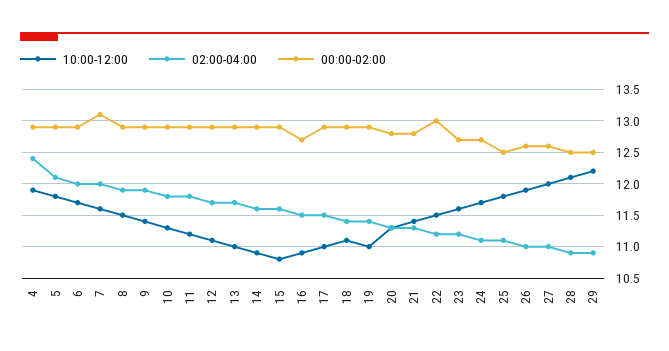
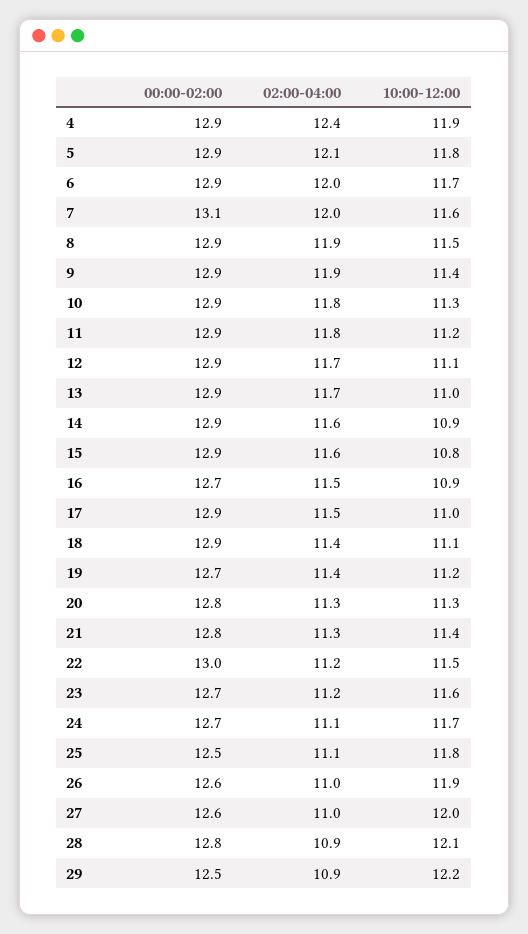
10:00-12:00, 19: 11 -> 11.2
00:00-02:00, 19: 12.9 -> 12.7
00:00-02:00, 28: 12.5 -> 12.8

